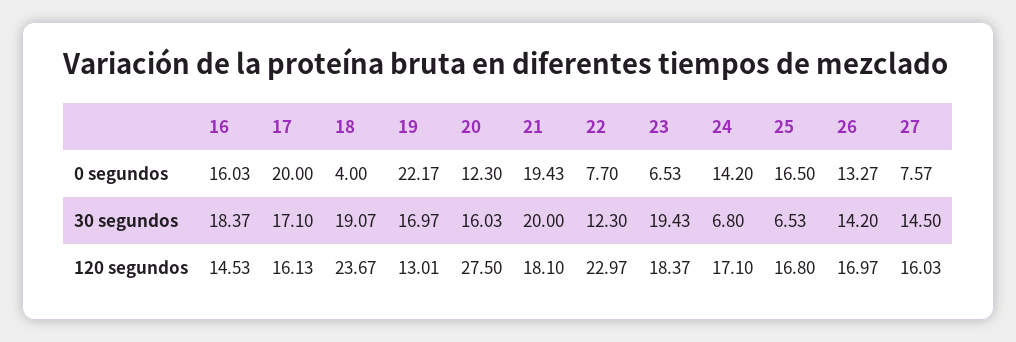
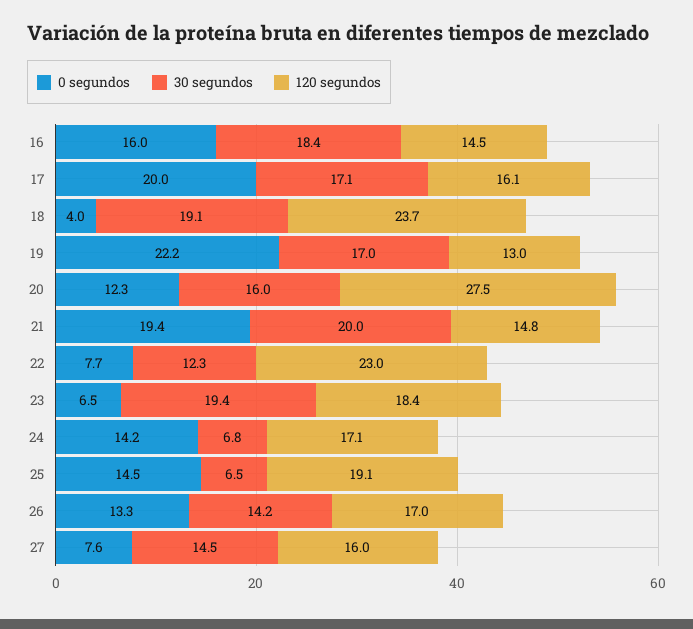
0 segundos, 25: 16.5 -> 14.5
120 segundos, 21: 18.1 -> 14.8
120 segundos, 25: 16.8 -> 19.1

